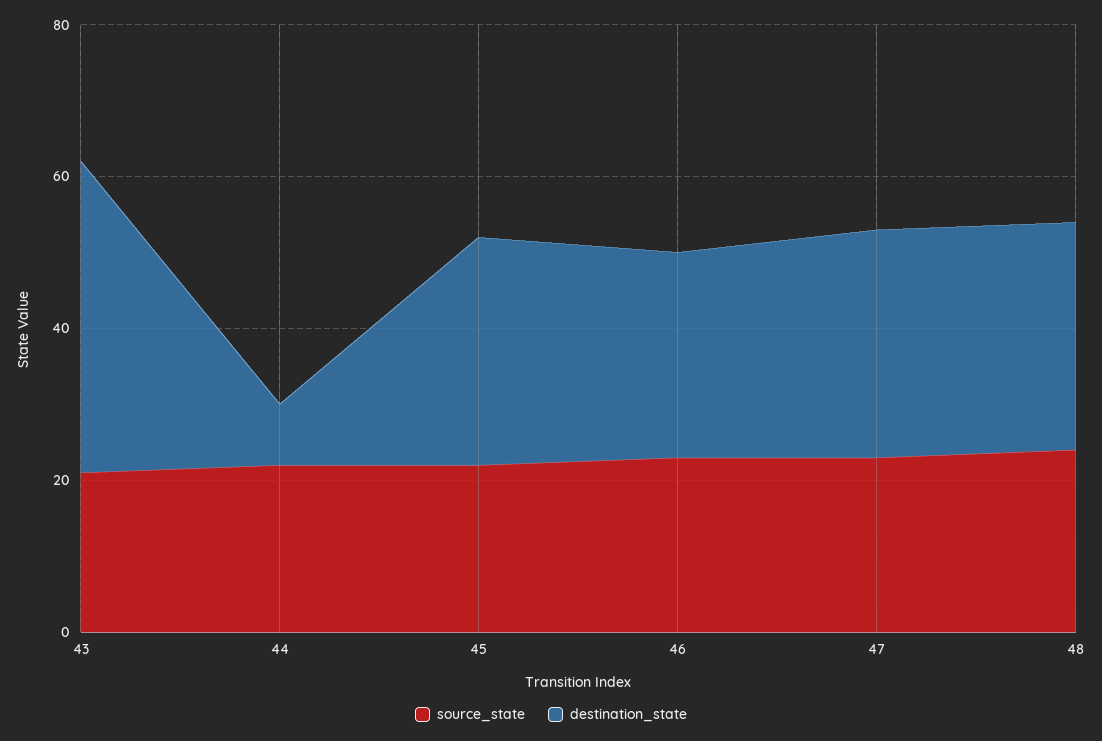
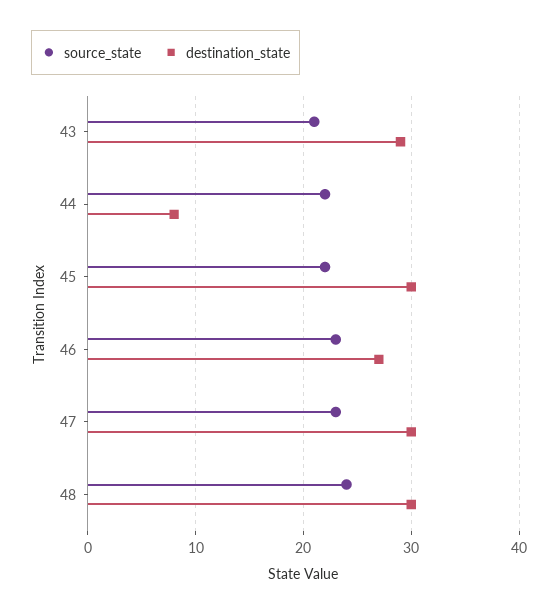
destination_state, 43: 40 -> 29

